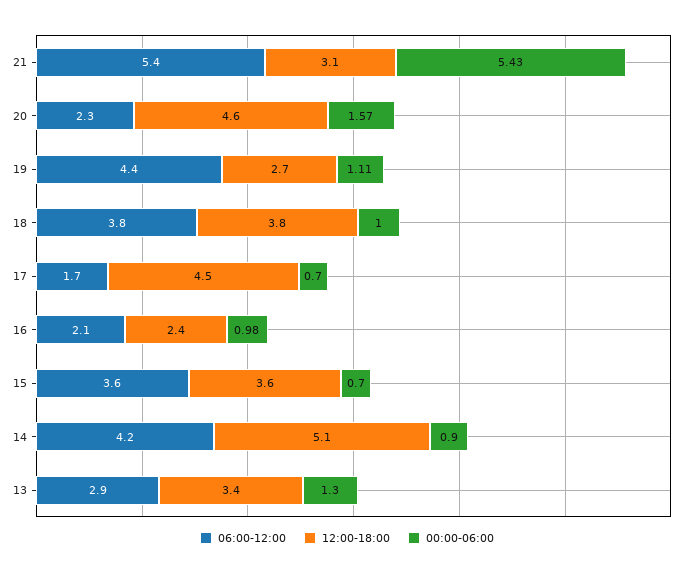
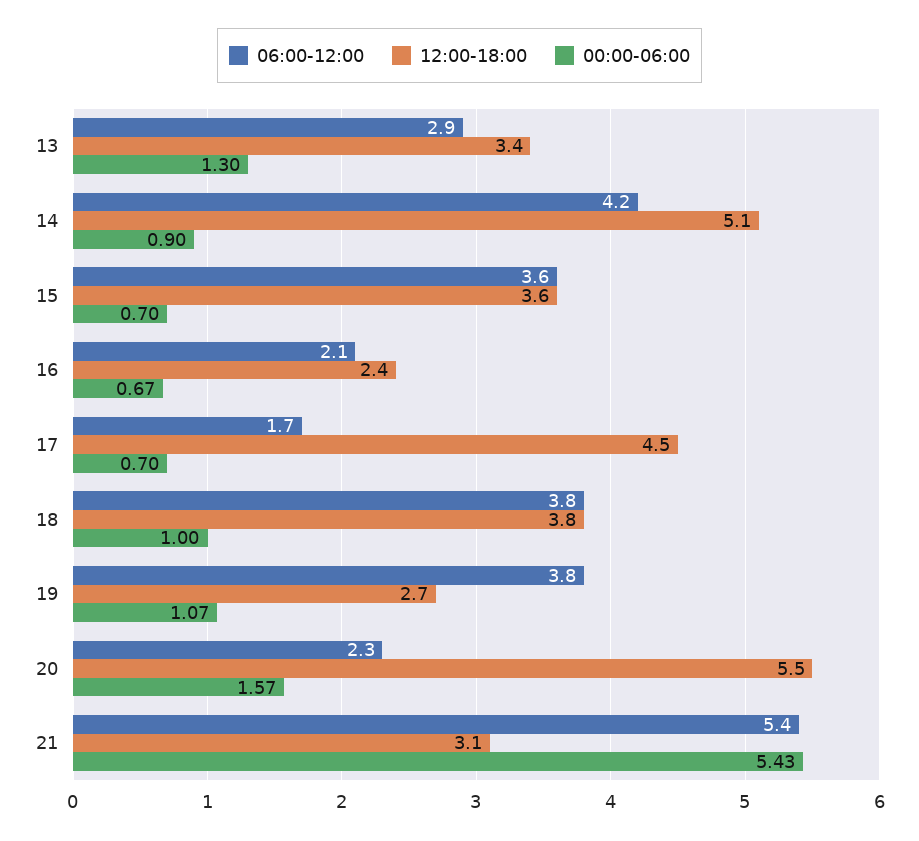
12:00-18:00, 20: 4.6 -> 5.5
06:00-12:00, 19: 4.4 -> 3.8
00:00-06:00, 19: 1.11 -> 1.07
00:00-06:00, 16: 0.98 -> 0.67

